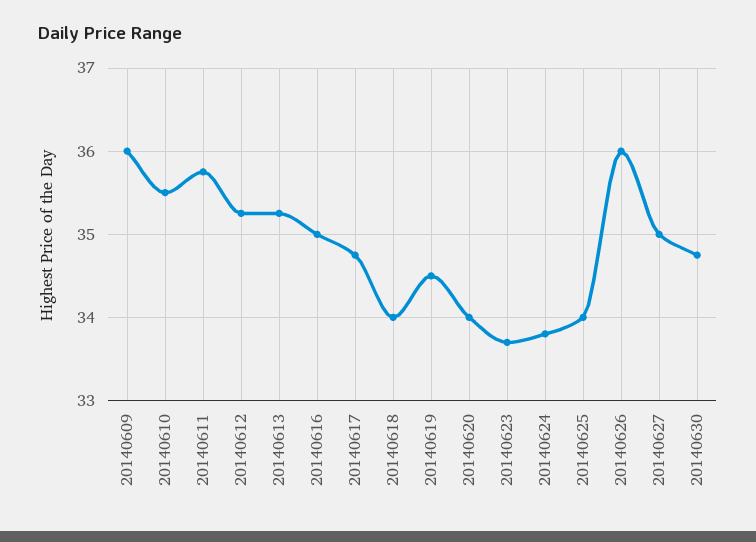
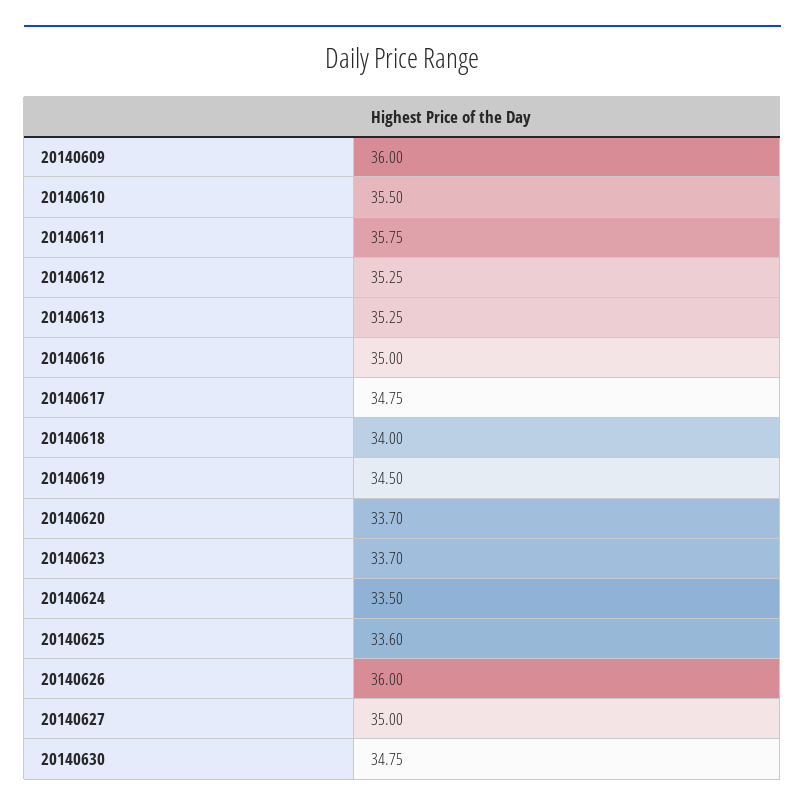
20140620: 34 -> 33.7
20140624: 33.8 -> 33.5
20140625: 34 -> 33.6

